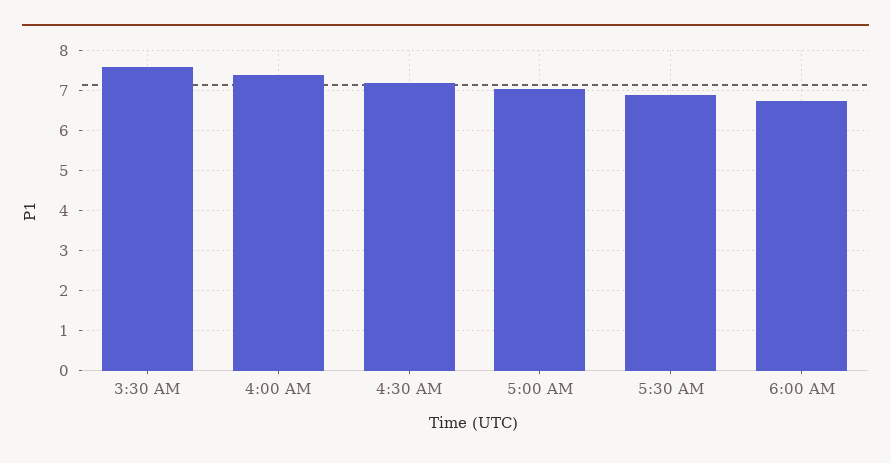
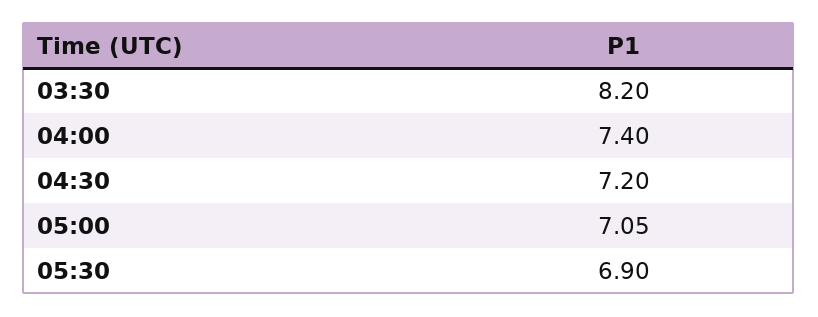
3:30 AM: 7.6 -> 8.2
6:00 AM: 6.8 -> none

